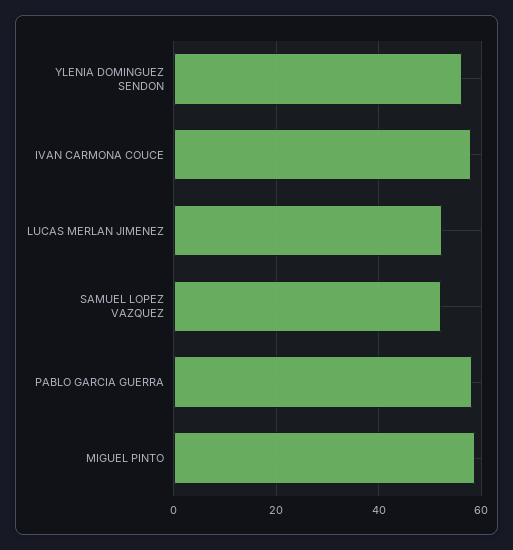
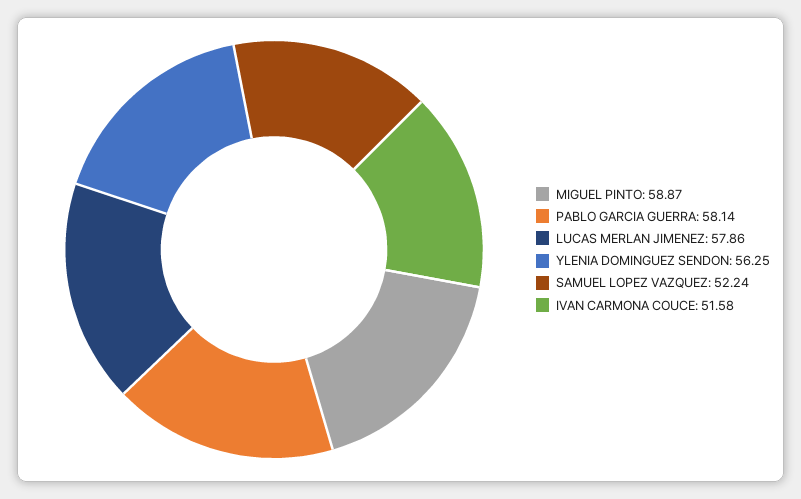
IVAN CARMONA COUCE: 58 -> 51.58
LUCAS MERLAN JIMENEZ: 52 -> 57.86

